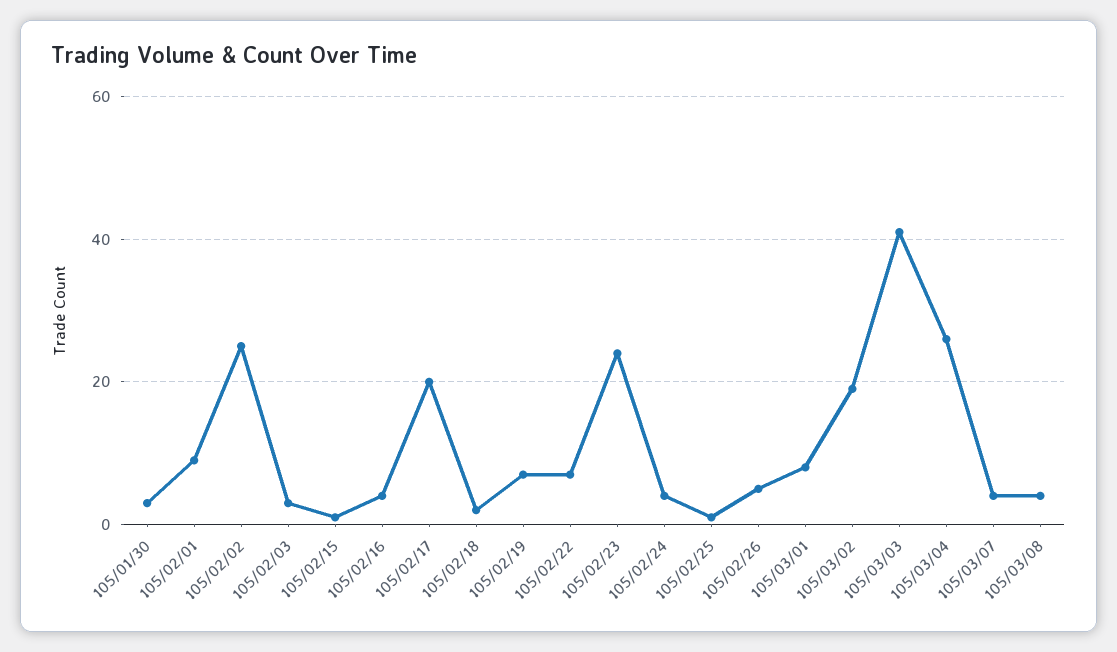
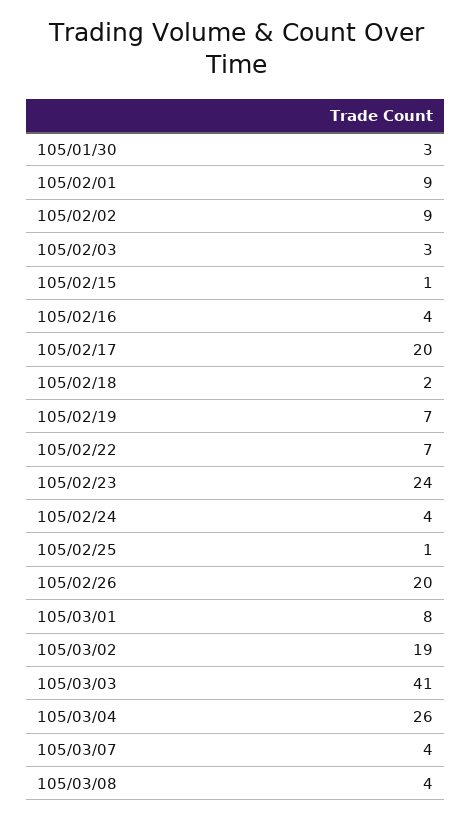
105/02/02: 25 -> 9
105/02/26: 5 -> 20

